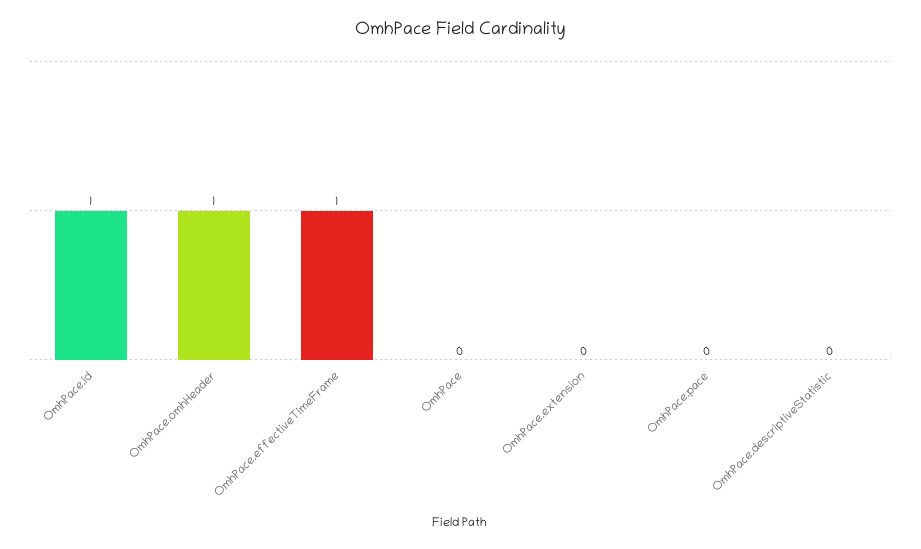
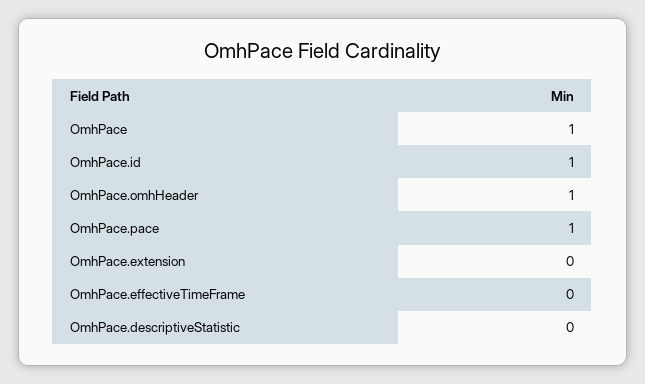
OmhPace.effectiveTimeFrame: 1 -> 0
OmhPace: 0 -> 1
OmhPace.pace: 0 -> 1

